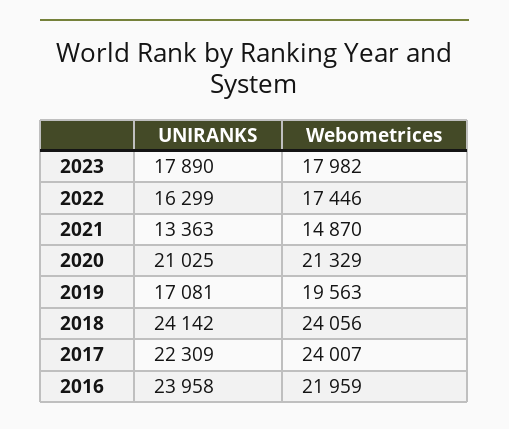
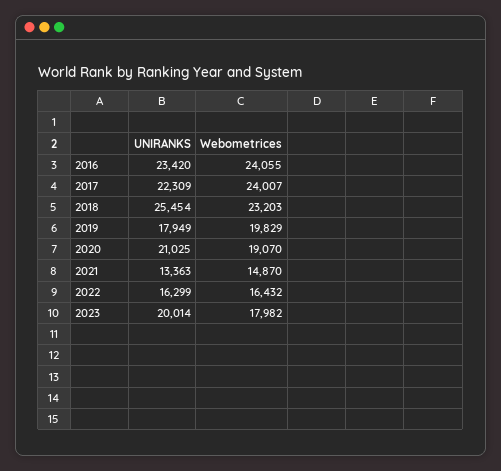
UNIRANKS, 2023: 17890 -> 20014
Webometrices, 2022: 17446 -> 16432
Webometrices, 2020: 21329 -> 19070
UNIRANKS, 2019: 17081 -> 17949
Webometrices, 2019: 19563 -> 19829
UNIRANKS, 2018: 24142 -> 25454
Webometrices, 2018: 24056 -> 23203
UNIRANKS, 2016: 23958 -> 23420
Webometrices, 2016: 21959 -> 24055

